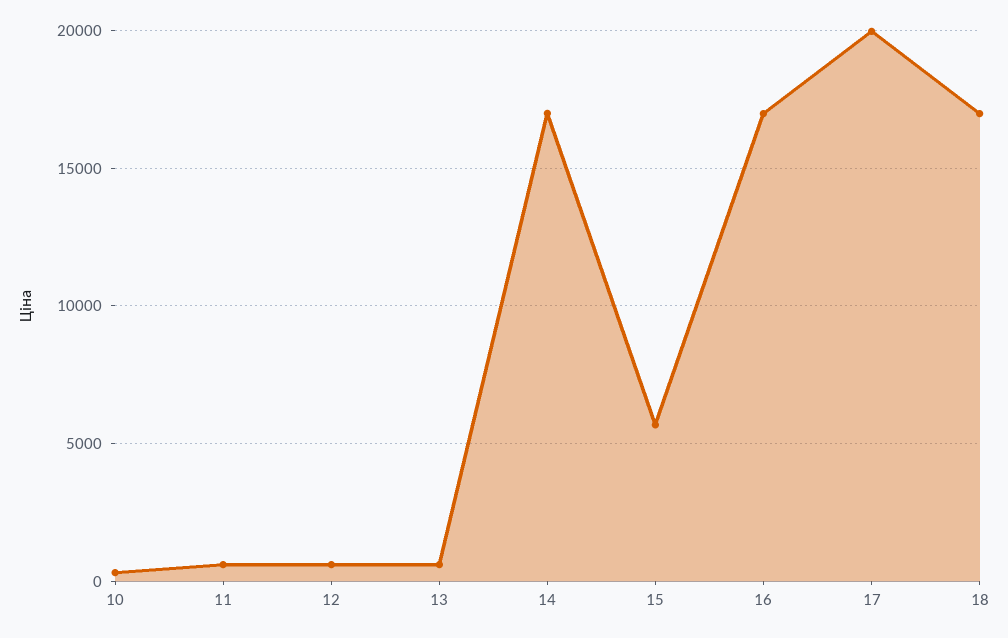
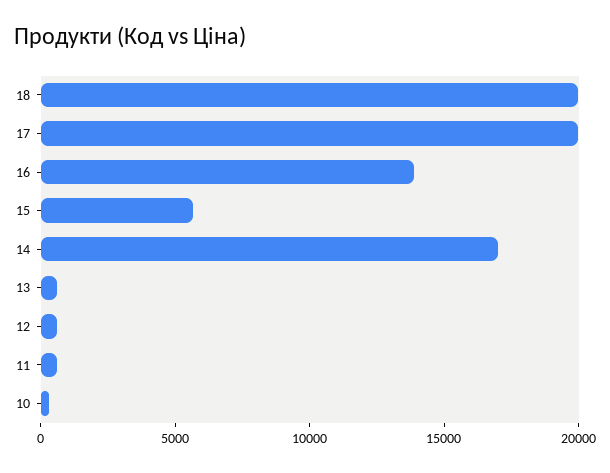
16: 17000 -> 14000
18: 17000 -> 20000

